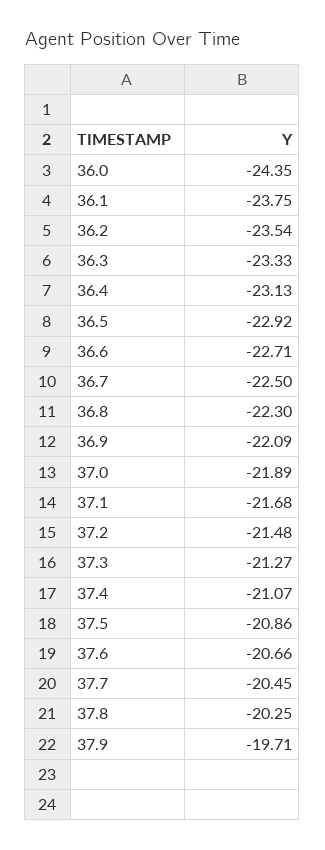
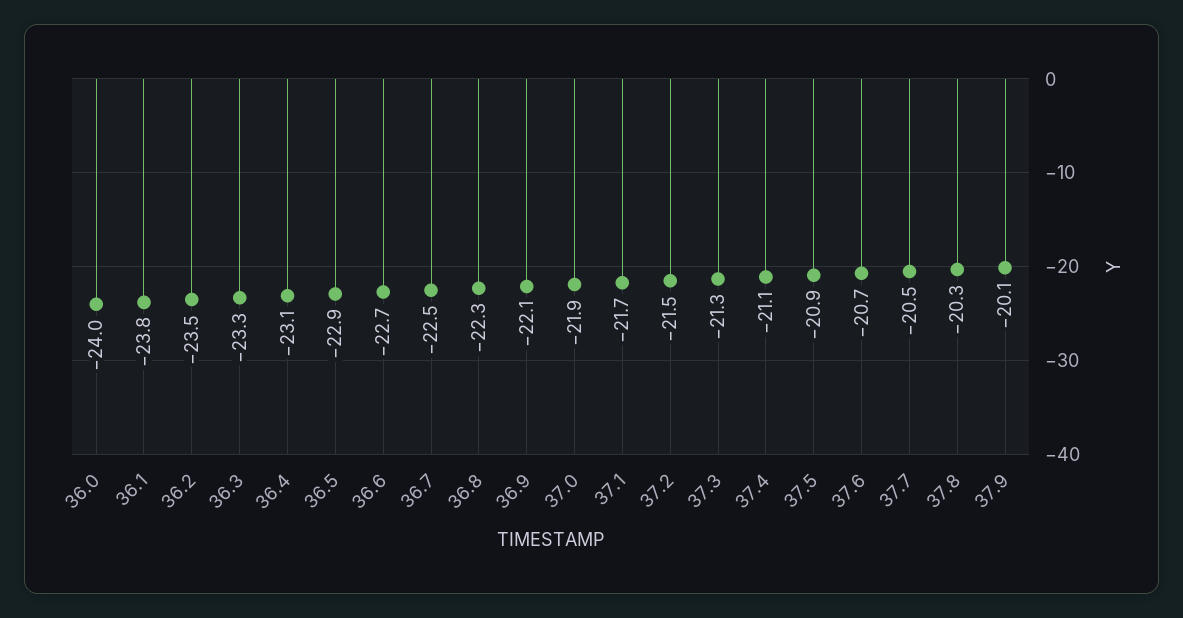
36.0: -24.35 -> -24
37.9: -19.71 -> -20.1

